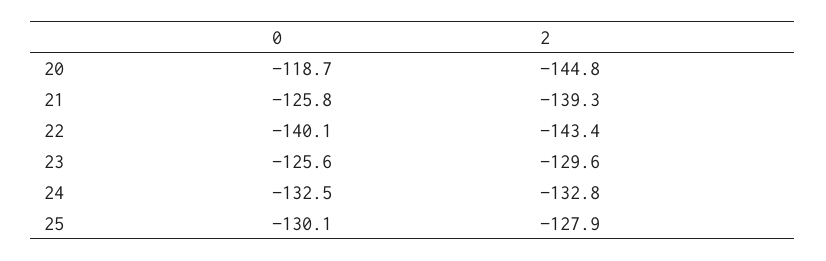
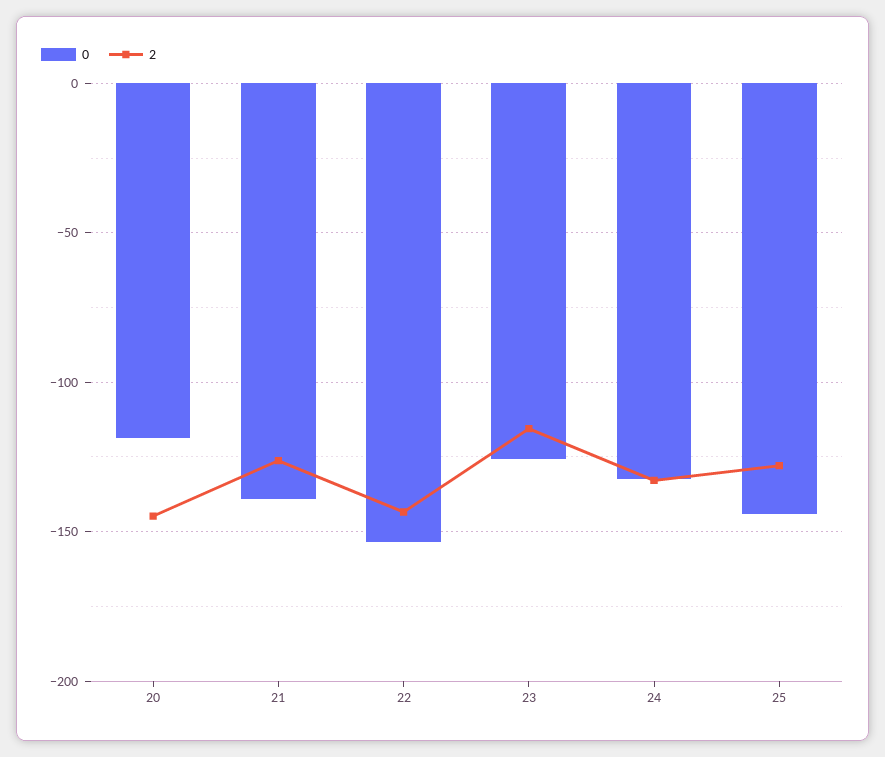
0, 21: -125.8 -> -140
2, 21: -139.3 -> -125
0, 22: -140.1 -> -155
2, 23: -129.6 -> -115
0, 25: -130.1 -> -145

